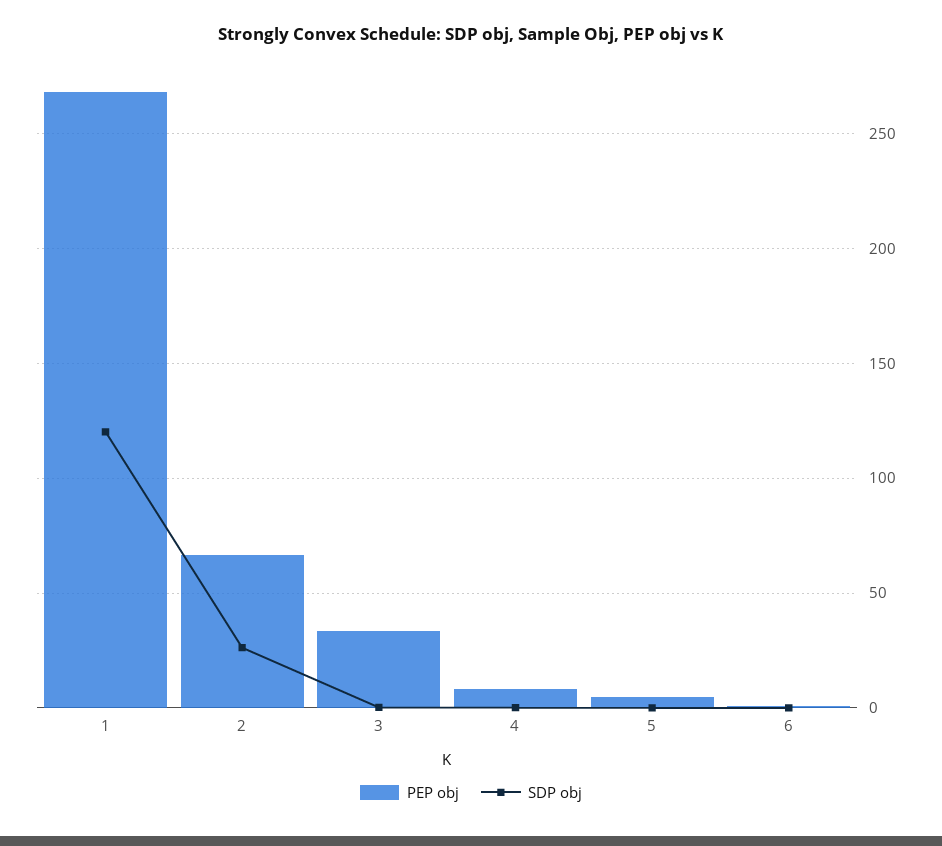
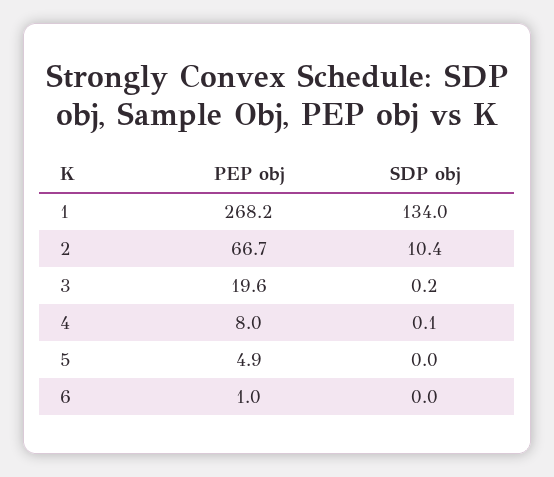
SDP obj, 1: 120 -> 134
SDP obj, 2: 25 -> 10.4
PEP obj, 3: 35 -> 19.6

